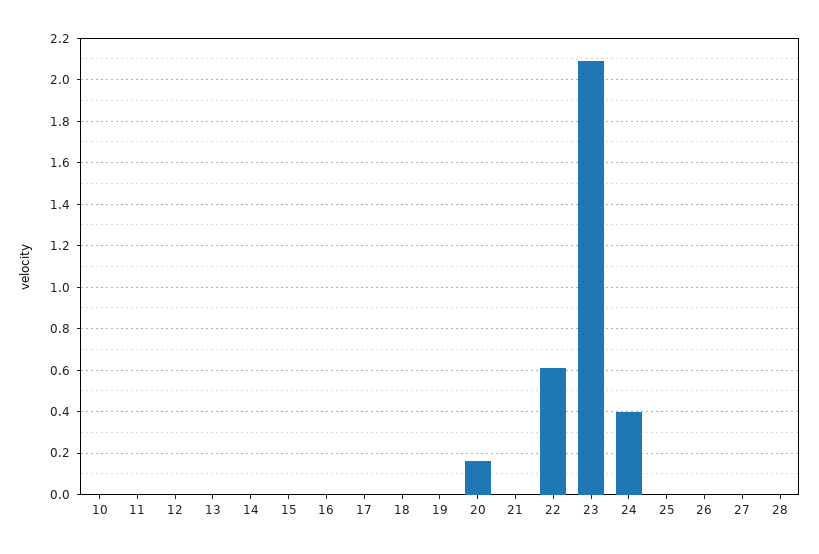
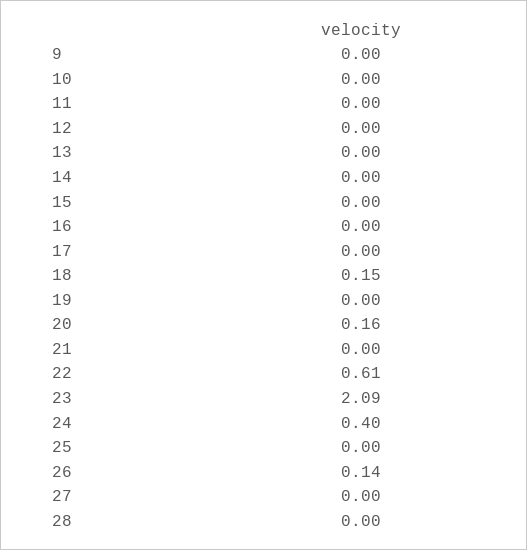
18: 0 -> 0.15
26: 0 -> 0.14
9: none -> 0

